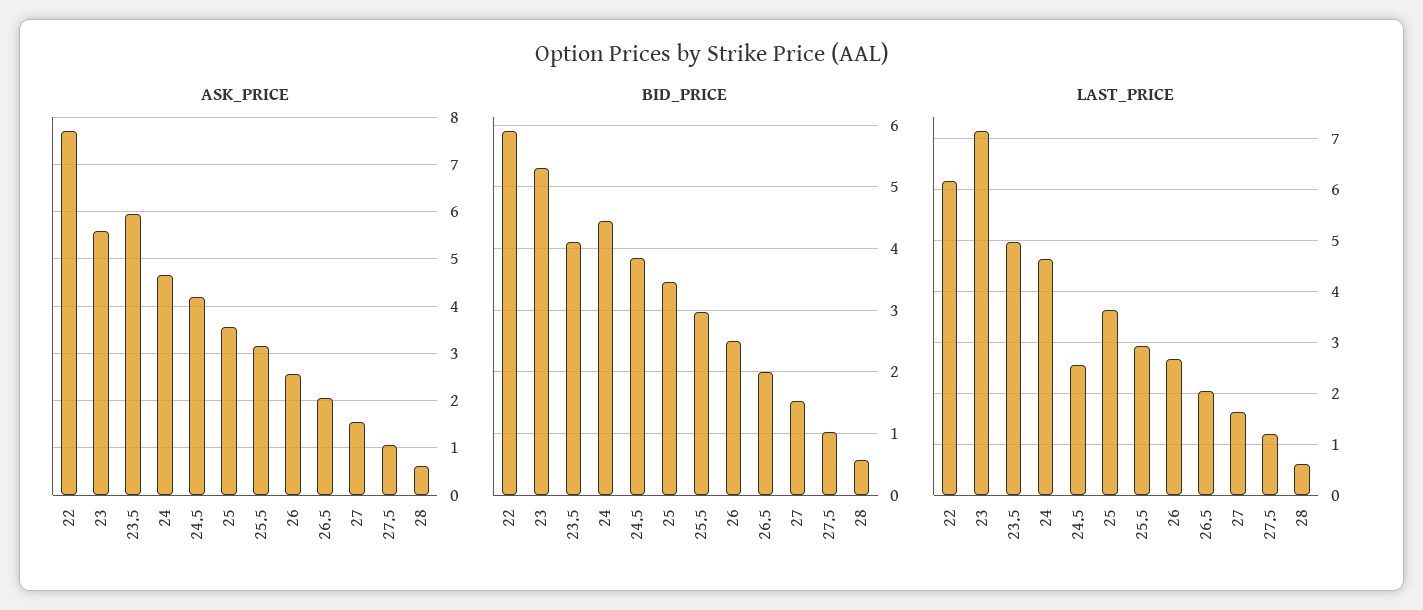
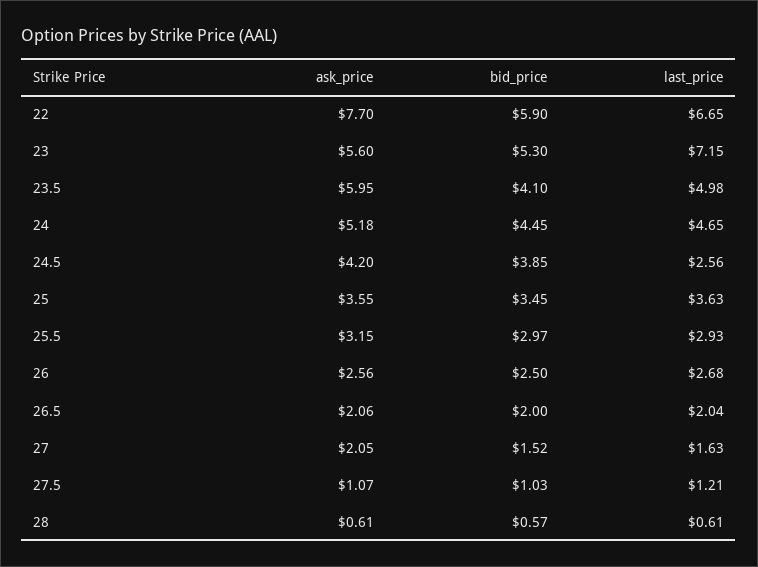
ASK_PRICE, 24: 4.6 -> 5.18
ASK_PRICE, 27: 1.6 -> 2.05
LAST_PRICE, 22: 6.2 -> 6.65

